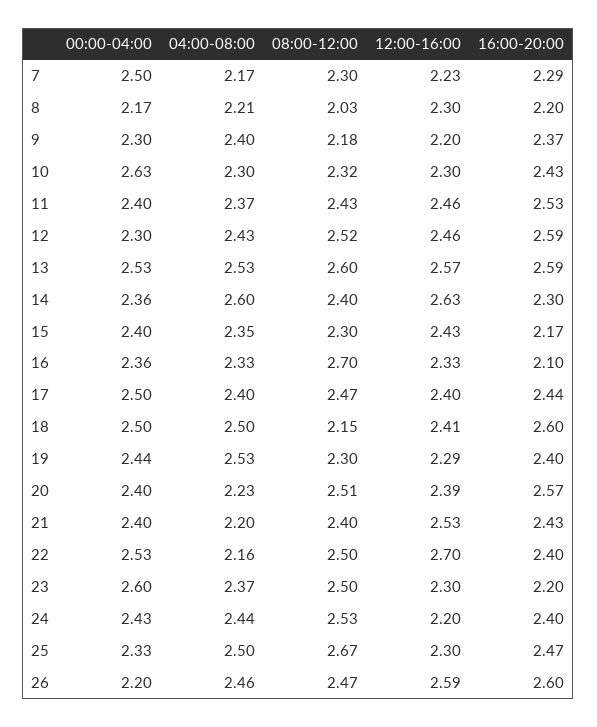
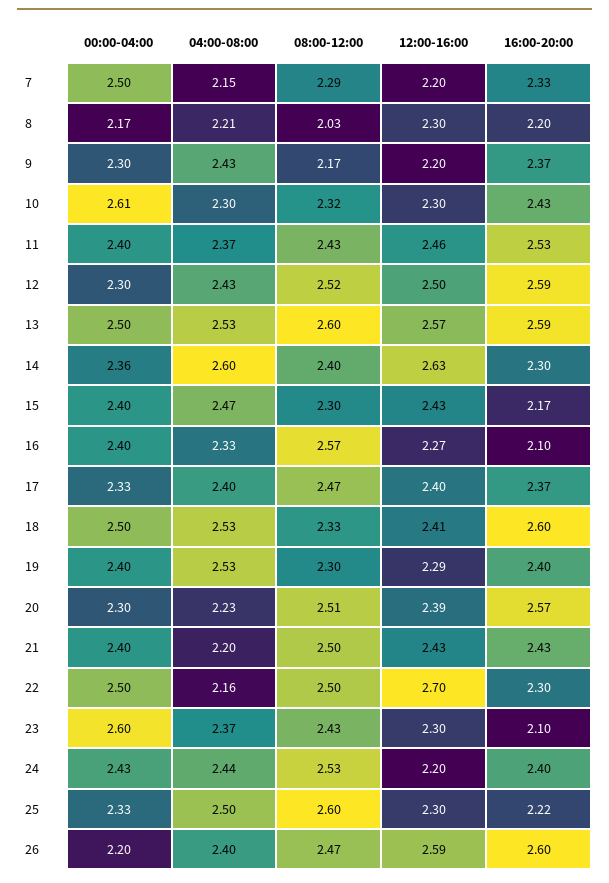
04:00-08:00, 7: 2.17 -> 2.15
08:00-12:00, 7: 2.3 -> 2.29
12:00-16:00, 7: 2.23 -> 2.2
16:00-20:00, 7: 2.29 -> 2.33
04:00-08:00, 9: 2.4 -> 2.43
08:00-12:00, 9: 2.18 -> 2.17
00:00-04:00, 10: 2.63 -> 2.61
12:00-16:00, 12: 2.46 -> 2.5
00:00-04:00, 13: 2.53 -> 2.5
04:00-08:00, 15: 2.35 -> 2.47
00:00-04:00, 16: 2.36 -> 2.4
08:00-12:00, 16: 2.7 -> 2.57
12:00-16:00, 16: 2.33 -> 2.27
00:00-04:00, 17: 2.5 -> 2.33
16:00-20:00, 17: 2.44 -> 2.37
04:00-08:00, 18: 2.5 -> 2.53
08:00-12:00, 18: 2.15 -> 2.33
00:00-04:00, 19: 2.44 -> 2.4
00:00-04:00, 20: 2.4 -> 2.3
08:00-12:00, 21: 2.4 -> 2.5
12:00-16:00, 21: 2.53 -> 2.43
00:00-04:00, 22: 2.53 -> 2.5
16:00-20:00, 22: 2.4 -> 2.3
08:00-12:00, 23: 2.5 -> 2.43
16:00-20:00, 23: 2.2 -> 2.1
08:00-12:00, 25: 2.67 -> 2.6
16:00-20:00, 25: 2.47 -> 2.22
04:00-08:00, 26: 2.46 -> 2.4

